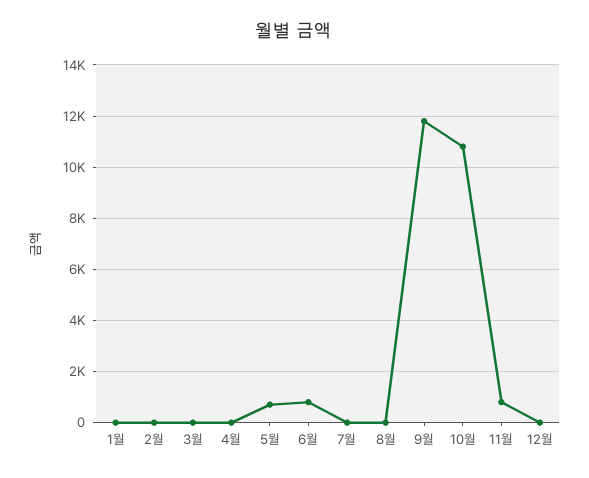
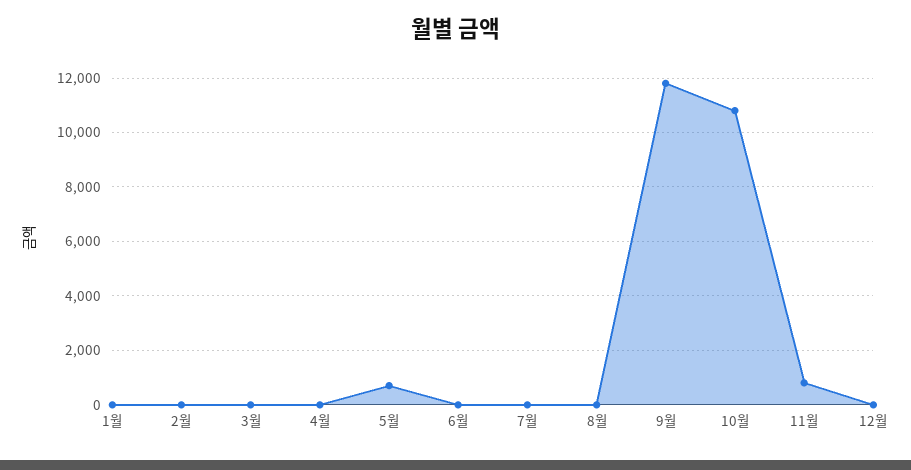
6월: 750 -> 0

